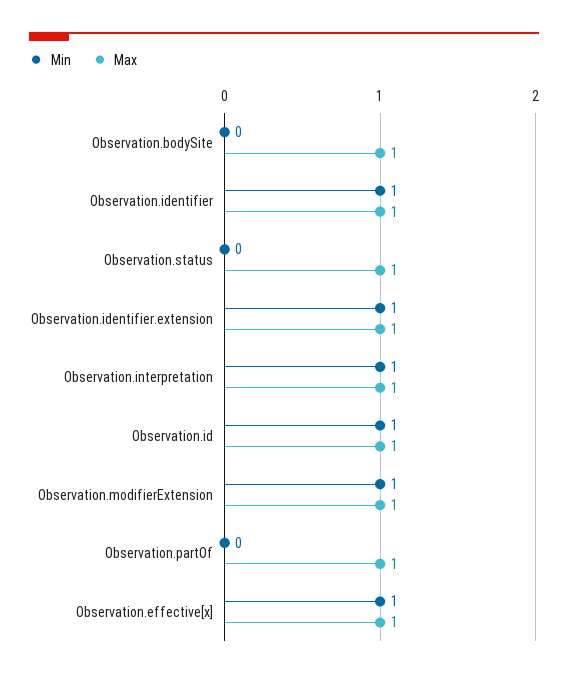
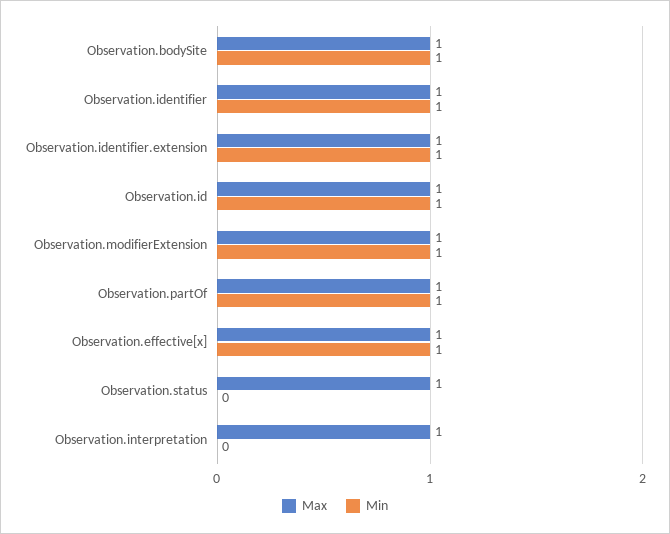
Min, Observation.bodySite: 0 -> 1
Min, Observation.interpretation: 1 -> 0
Min, Observation.partOf: 0 -> 1

